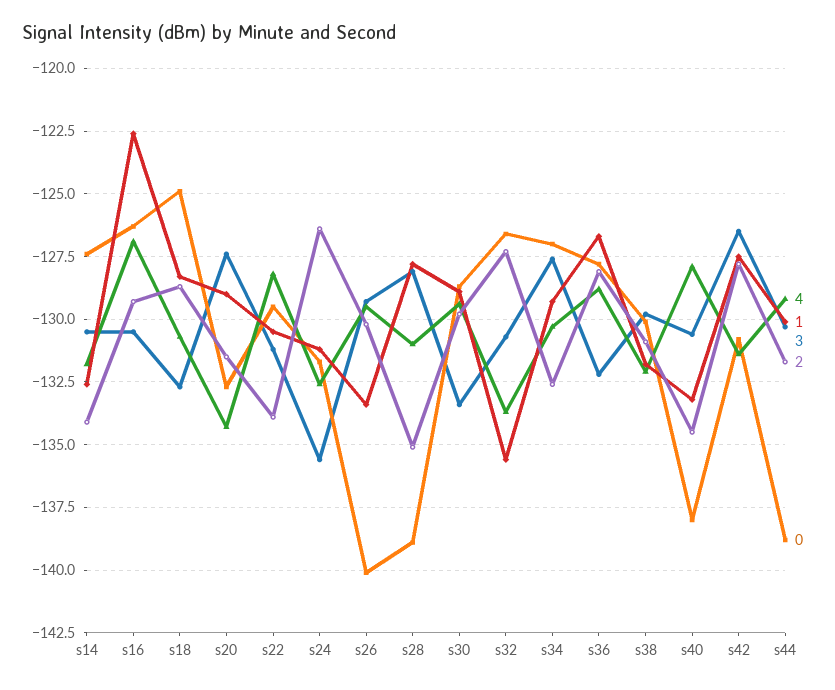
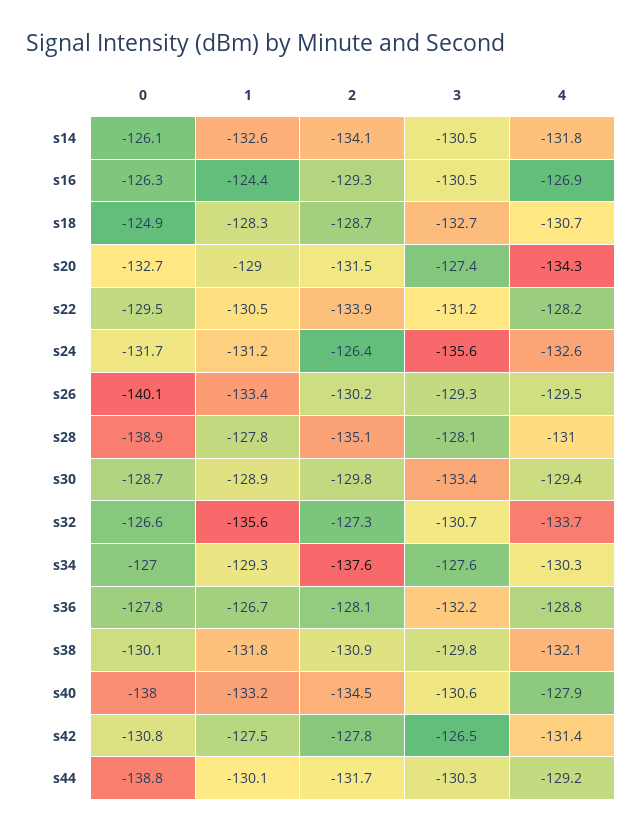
0, s14: -127.5 -> -126.1
1, s16: -122.5 -> -124.4
2, s34: -132.5 -> -137.6

